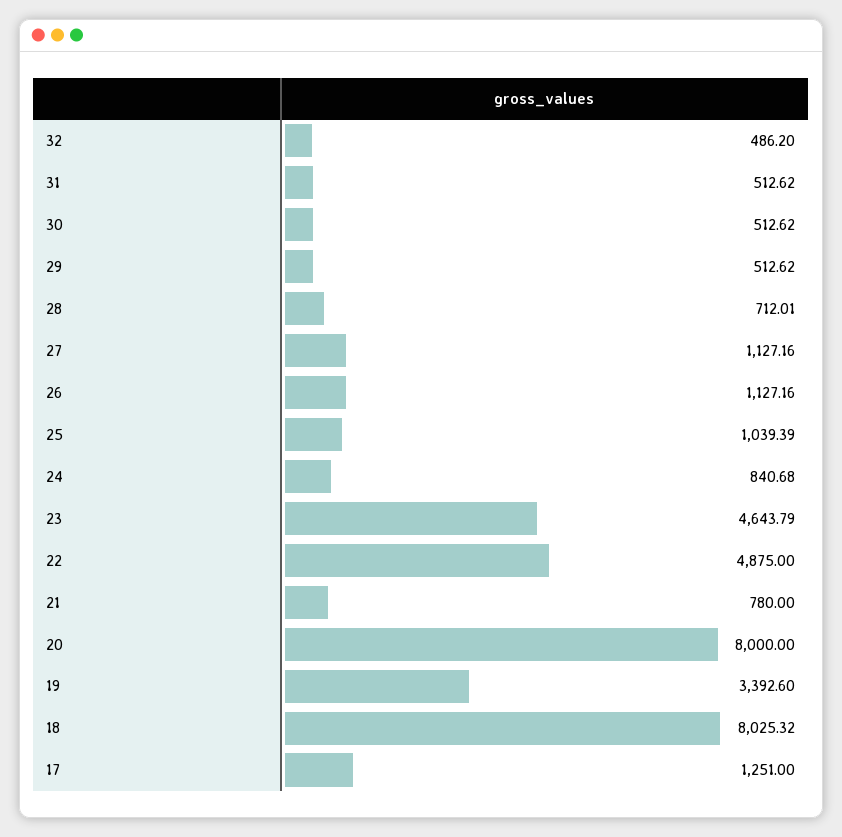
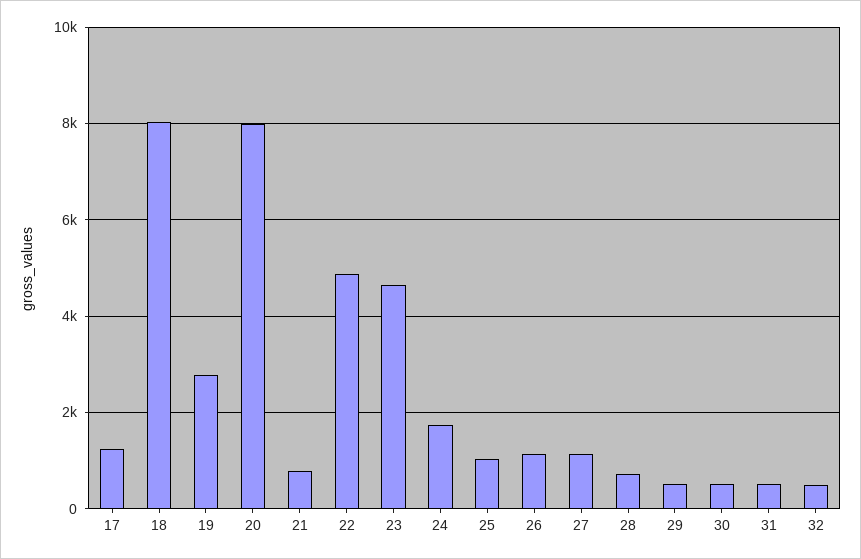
24: 840.68 -> 1800
19: 3392.6 -> 2800

